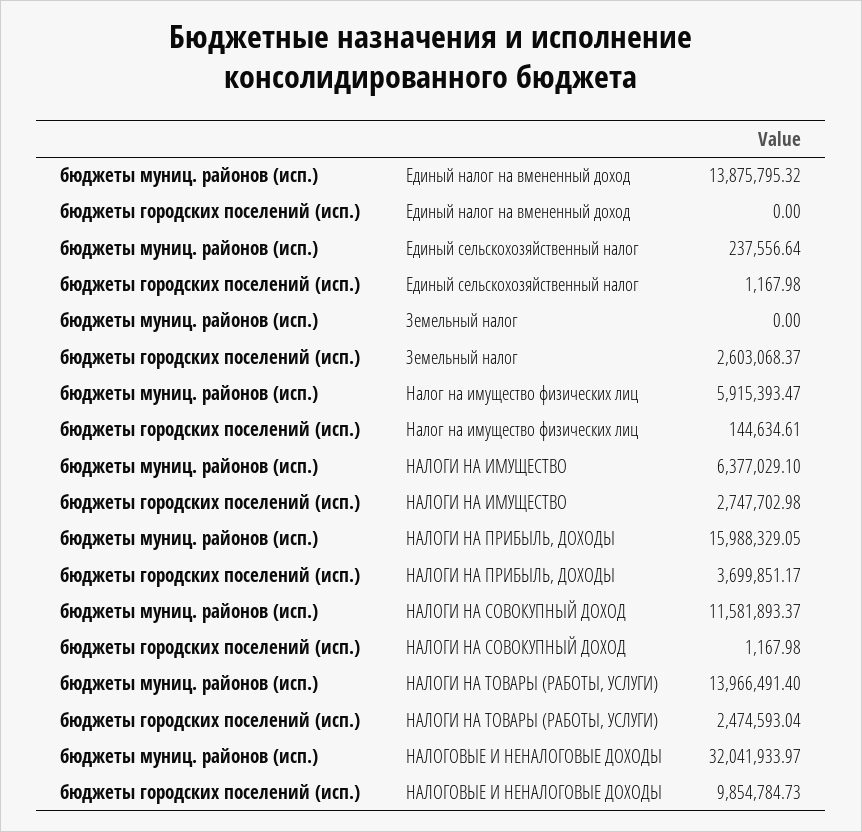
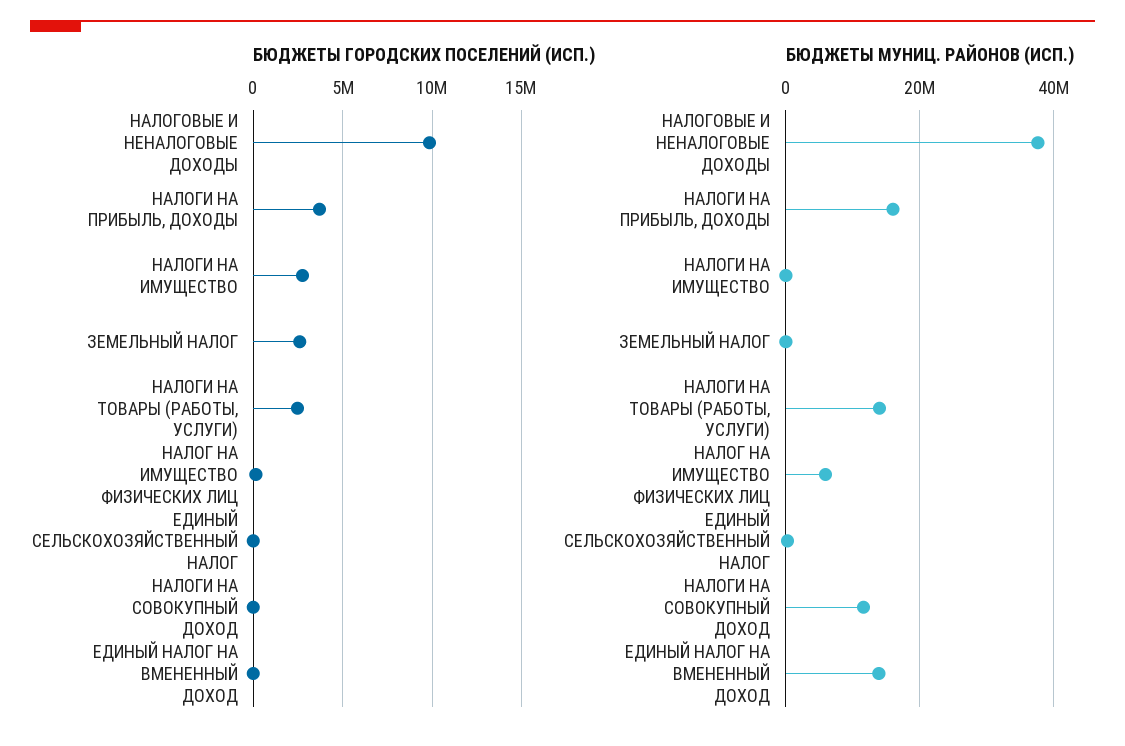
бюджеты муниц. районов (исп.), НАЛОГИ НА ИМУЩЕСТВО: 6377029.1 -> 0
бюджеты муниц. районов (исп.), НАЛОГОВЫЕ И НЕНАЛОГОВЫЕ ДОХОДЫ: 32041933.97 -> 38000000

